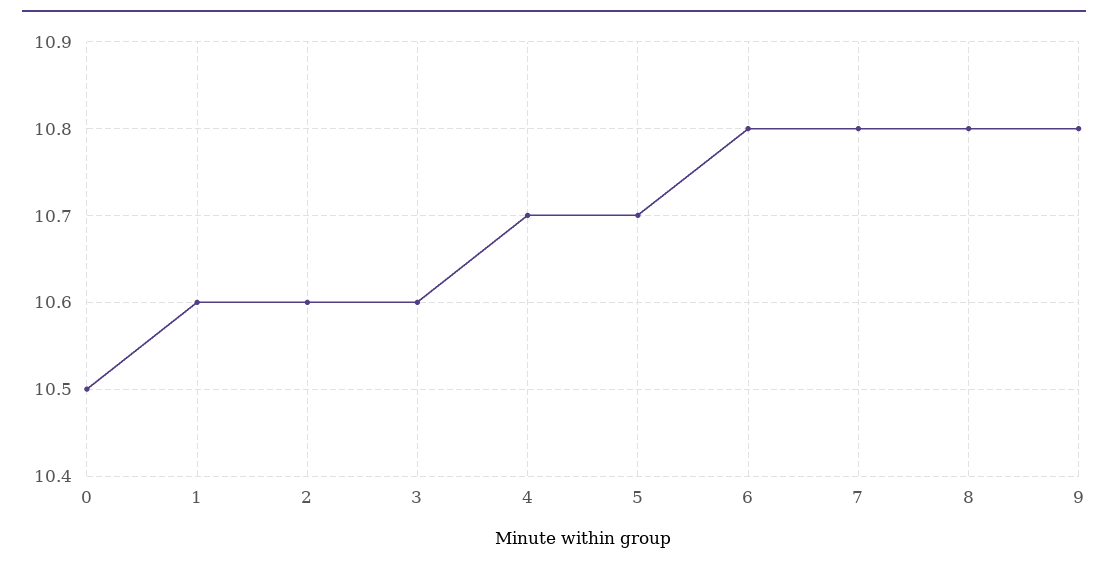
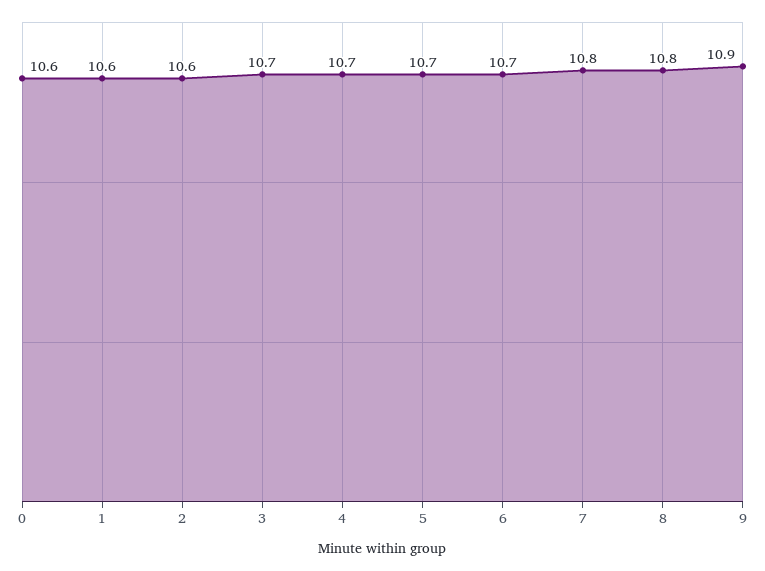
0: 10.5 -> 10.6
3: 10.6 -> 10.7
6: 10.8 -> 10.7
9: 10.8 -> 10.9

